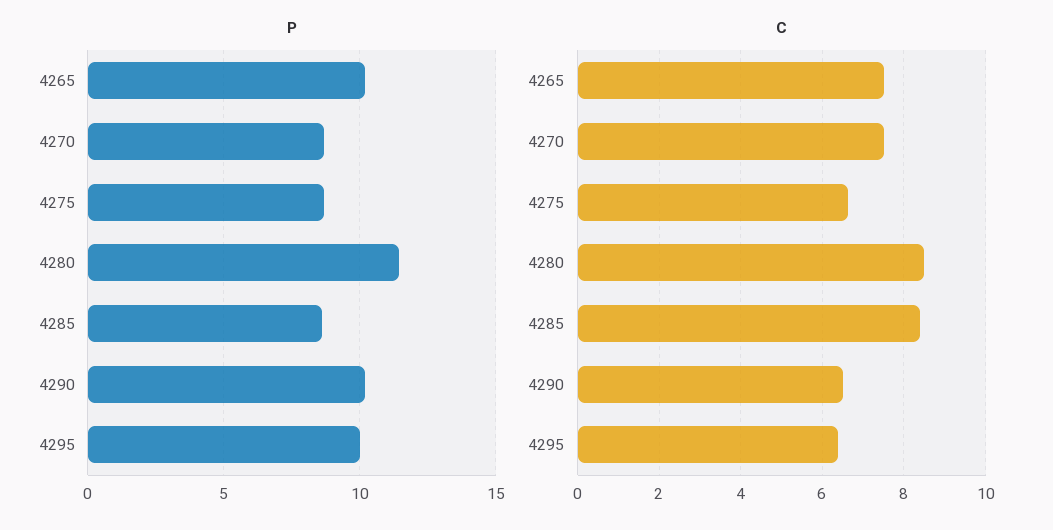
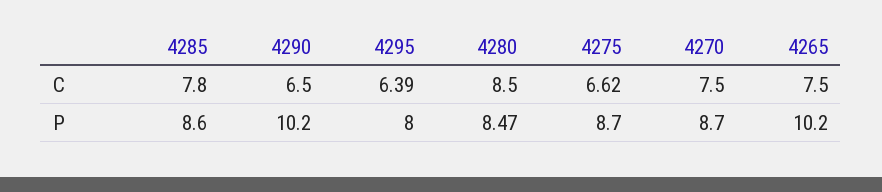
P, 4280: 11.5 -> 8.47
P, 4295: 10 -> 8
C, 4285: 8.4 -> 7.8

